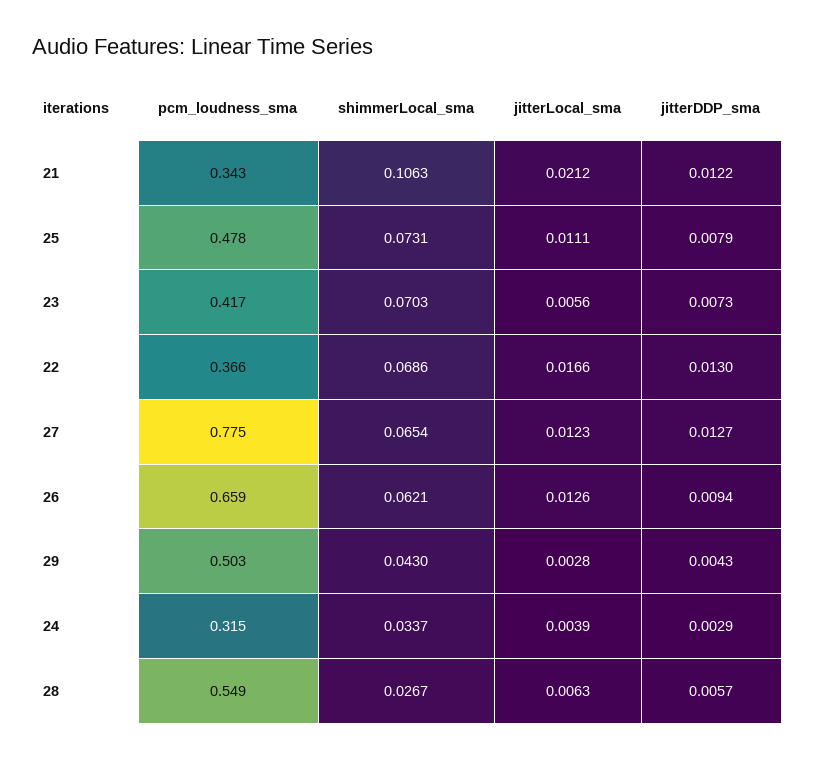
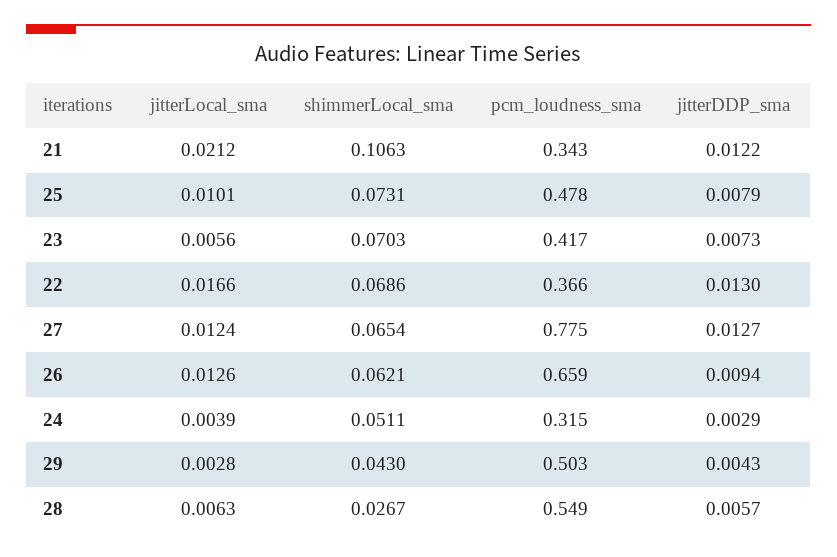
jitterLocal_sma, 25: 0.0111 -> 0.0101
jitterLocal_sma, 27: 0.0123 -> 0.0124
shimmerLocal_sma, 24: 0.0337 -> 0.0511

